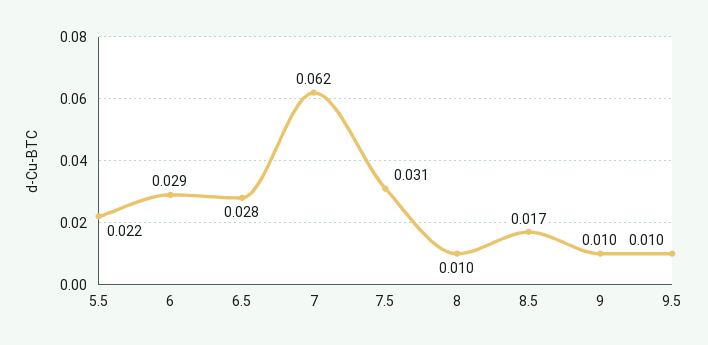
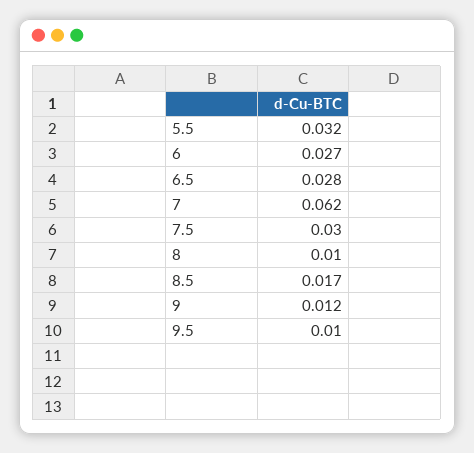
5.5: 0.022 -> 0.032
6: 0.029 -> 0.027
7.5: 0.031 -> 0.03
9: 0.01 -> 0.012

